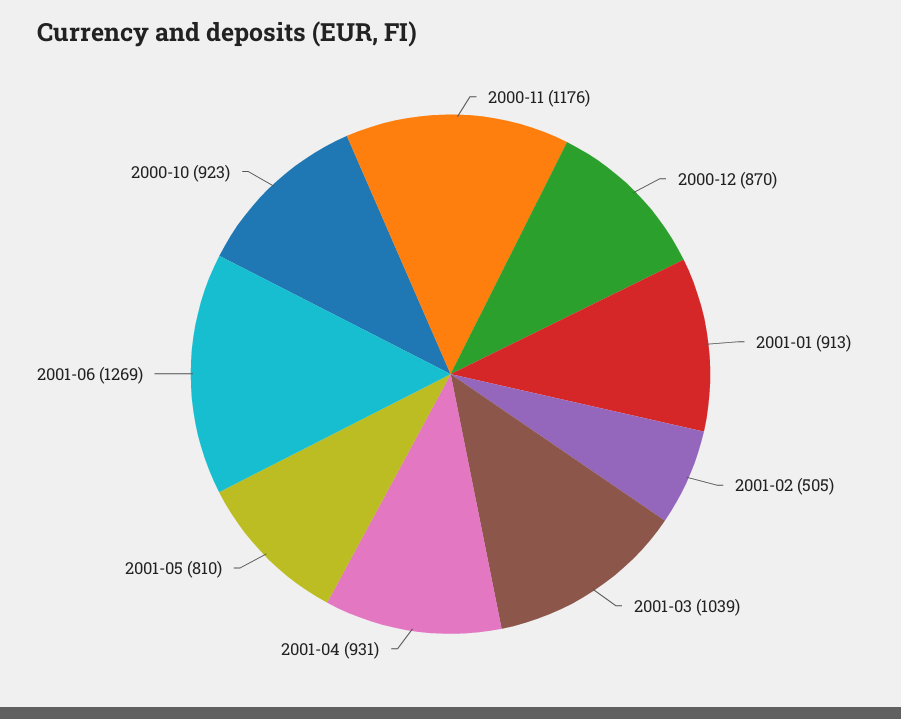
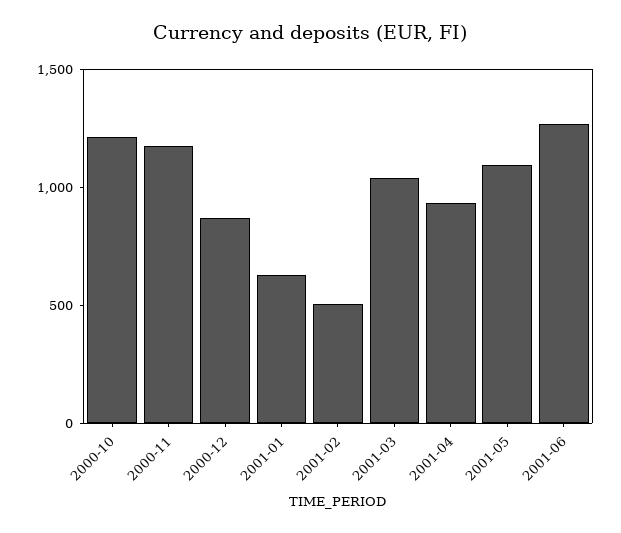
2001-01: 913 -> 600
2001-05: 810 -> 1100
2000-10: 923 -> 1200

